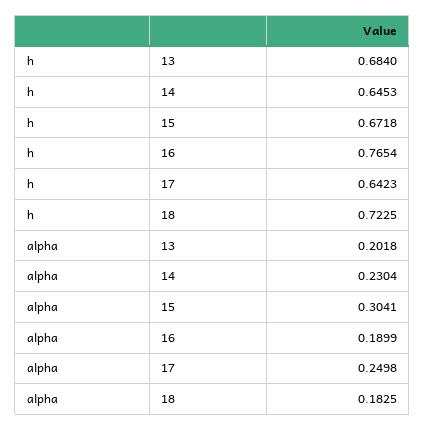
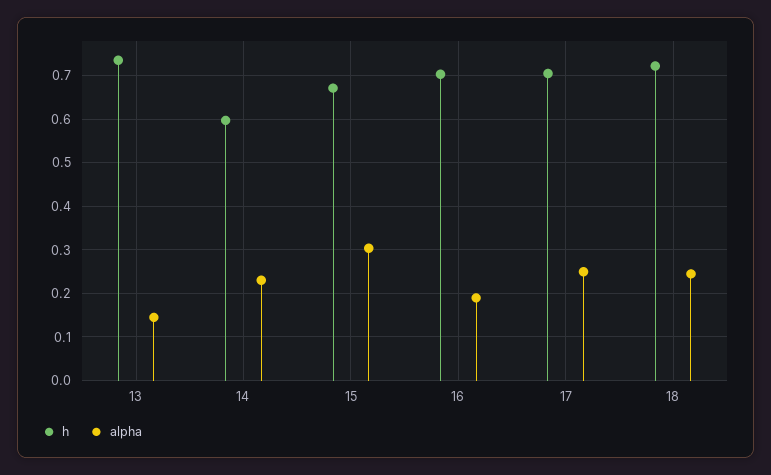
h, 13: 0.684 -> 0.74
h, 14: 0.6453 -> 0.6
h, 16: 0.7654 -> 0.7
h, 17: 0.6423 -> 0.7
alpha, 13: 0.2018 -> 0.14
alpha, 18: 0.1825 -> 0.24

